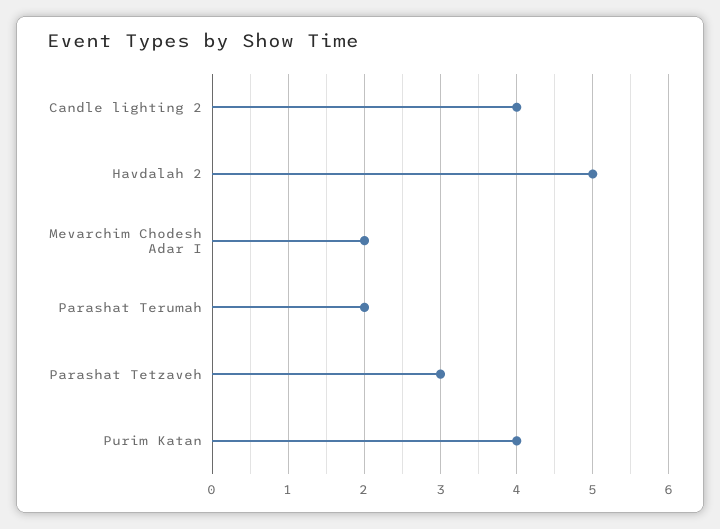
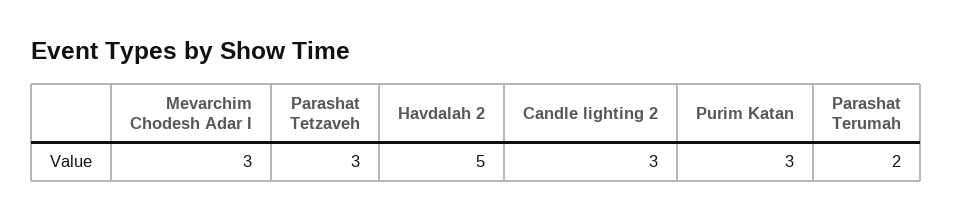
Candle lighting 2: 4 -> 3
Mevarchim Chodesh Adar I: 2 -> 3
Purim Katan: 4 -> 3

